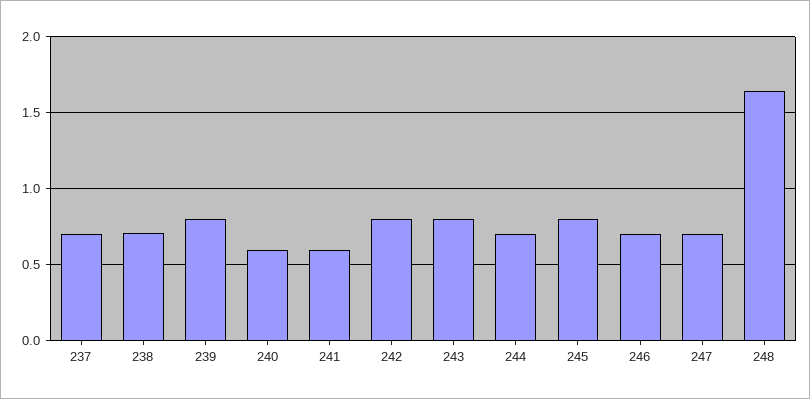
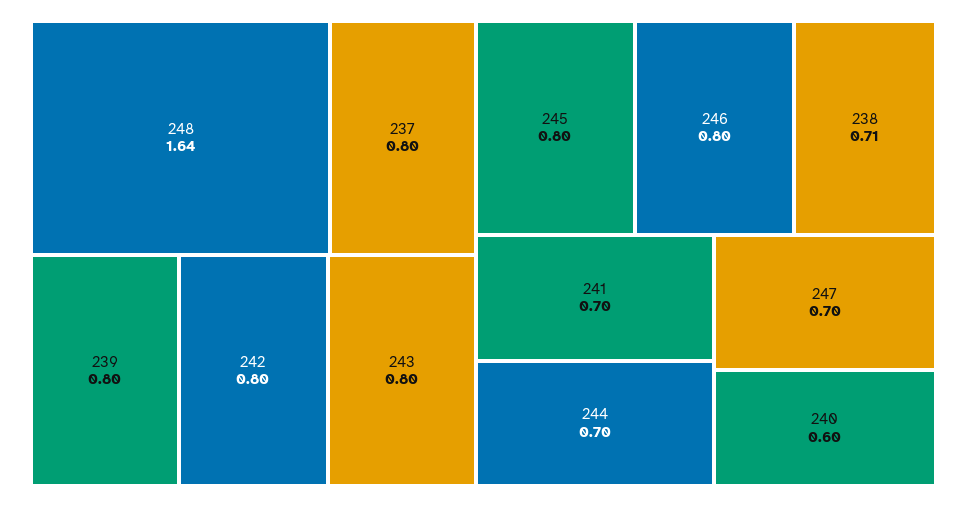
237: 0.7 -> 0.8
241: 0.6 -> 0.7
246: 0.7 -> 0.8

